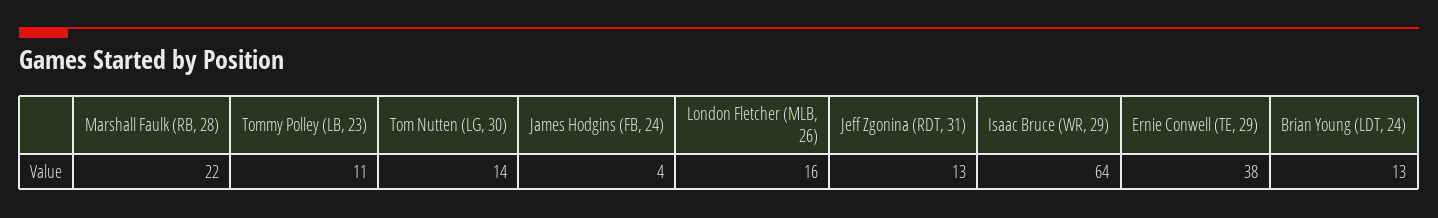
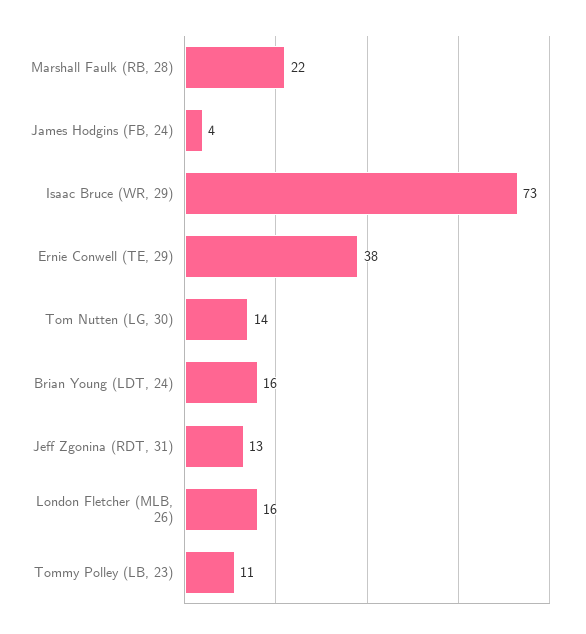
Isaac Bruce (WR, 29): 64 -> 73
Brian Young (LDT, 24): 13 -> 16

